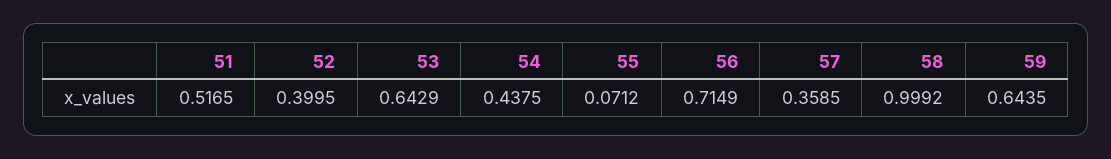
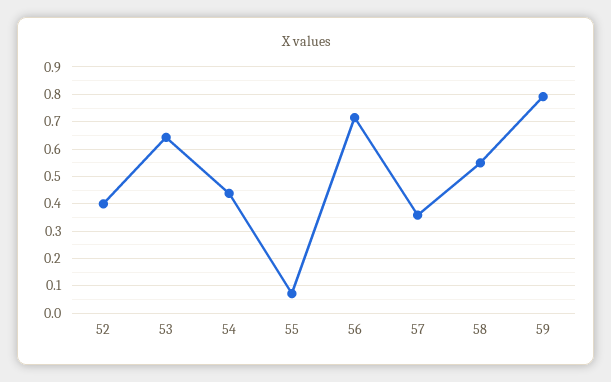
51: 0.5165 -> none
58: 0.9992 -> 0.55
59: 0.6435 -> 0.8

